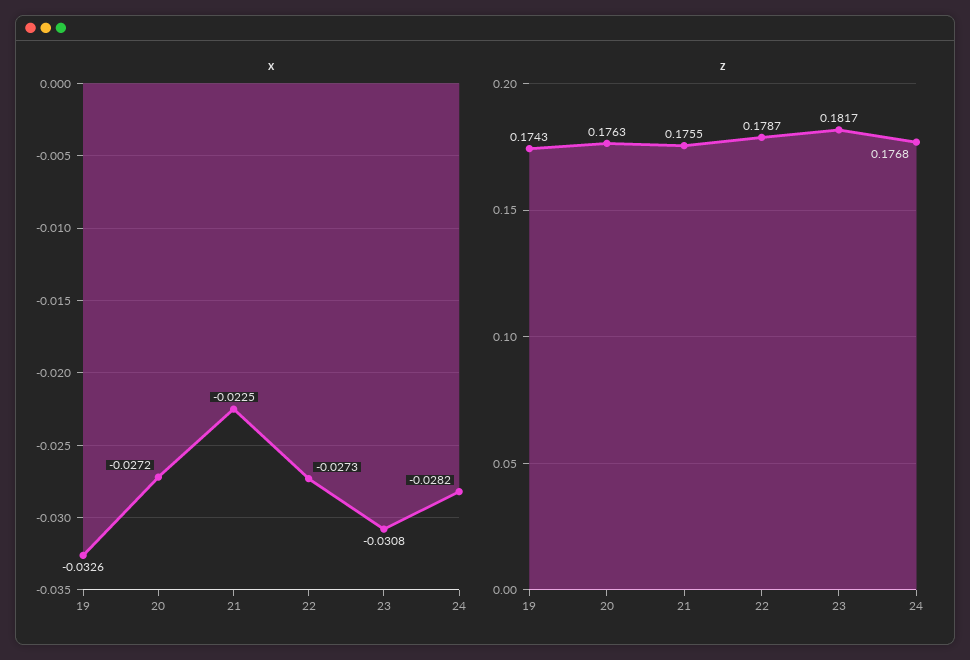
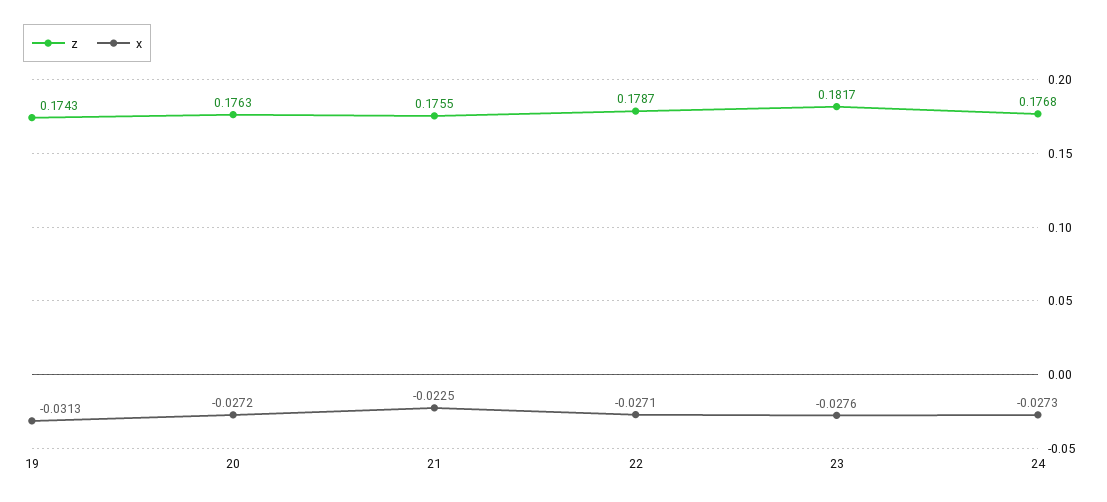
x, 19: -0.0326 -> -0.0313
x, 22: -0.0273 -> -0.0271
x, 23: -0.0308 -> -0.0276
x, 24: -0.0282 -> -0.0273

